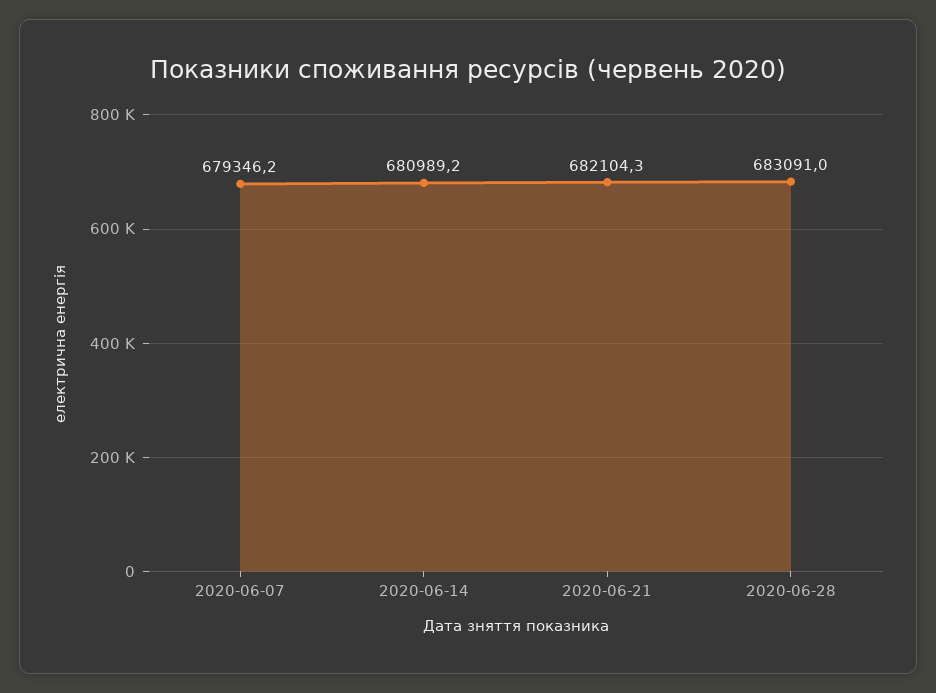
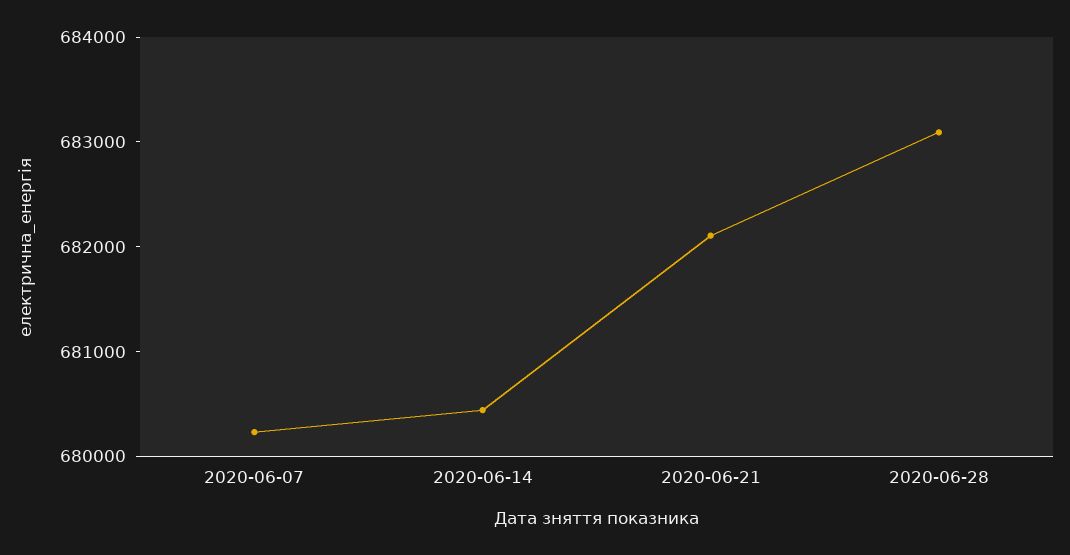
2020-06-07: 679346.2 -> 680200
2020-06-14: 680989.2 -> 680400

